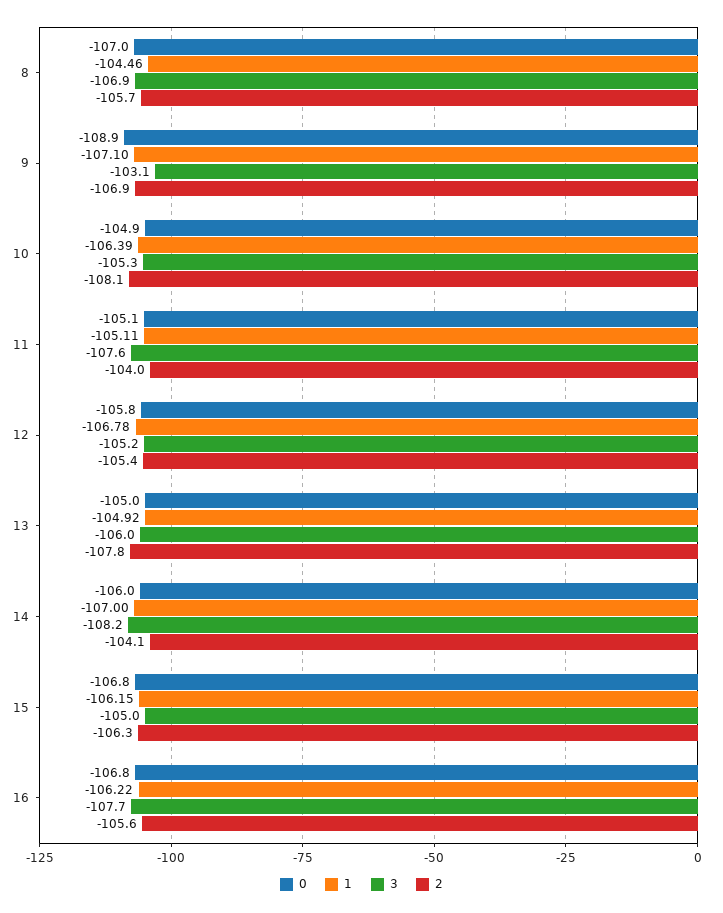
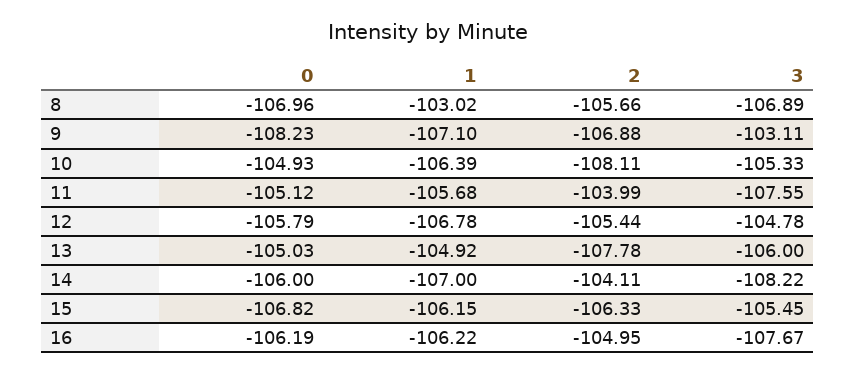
1, 8: -104.46 -> -103.02
0, 9: -108.9 -> -108.23
1, 11: -105.11 -> -105.68
3, 12: -105.2 -> -104.78
3, 15: -105 -> -105.45
0, 16: -106.8 -> -106.19
2, 16: -105.6 -> -104.95

